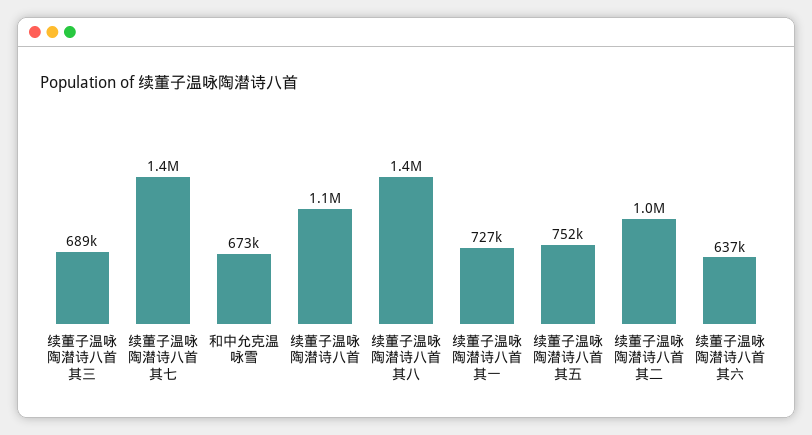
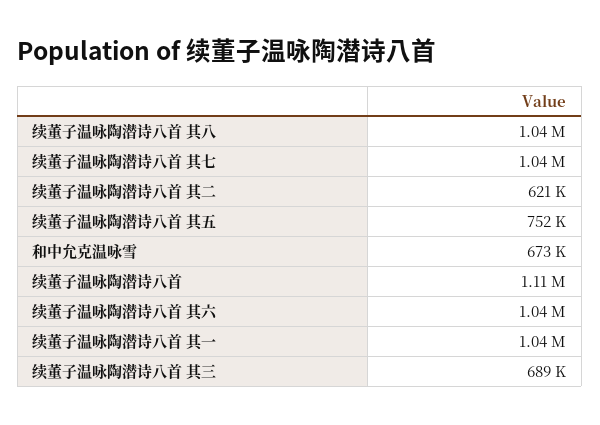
续董子温咏陶潜诗八首 其七: 1400000 -> 1040000
续董子温咏陶潜诗八首 其八: 1400000 -> 1040000
续董子温咏陶潜诗八首 其一: 727000 -> 1040000
续董子温咏陶潜诗八首 其二: 1000000 -> 621000
续董子温咏陶潜诗八首 其六: 637000 -> 1040000

